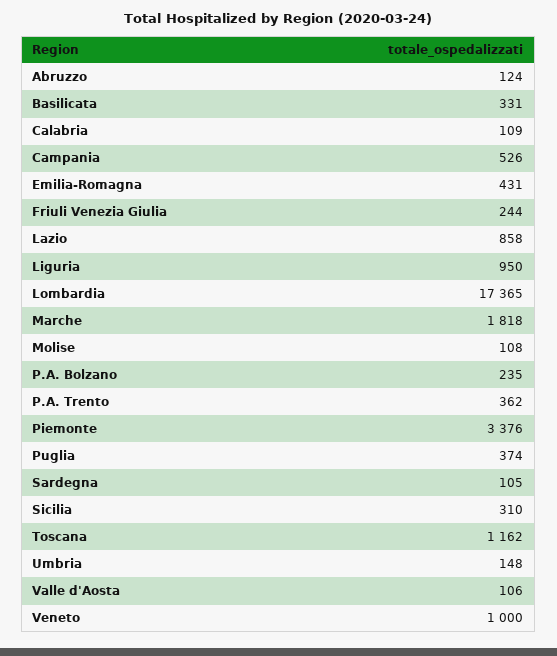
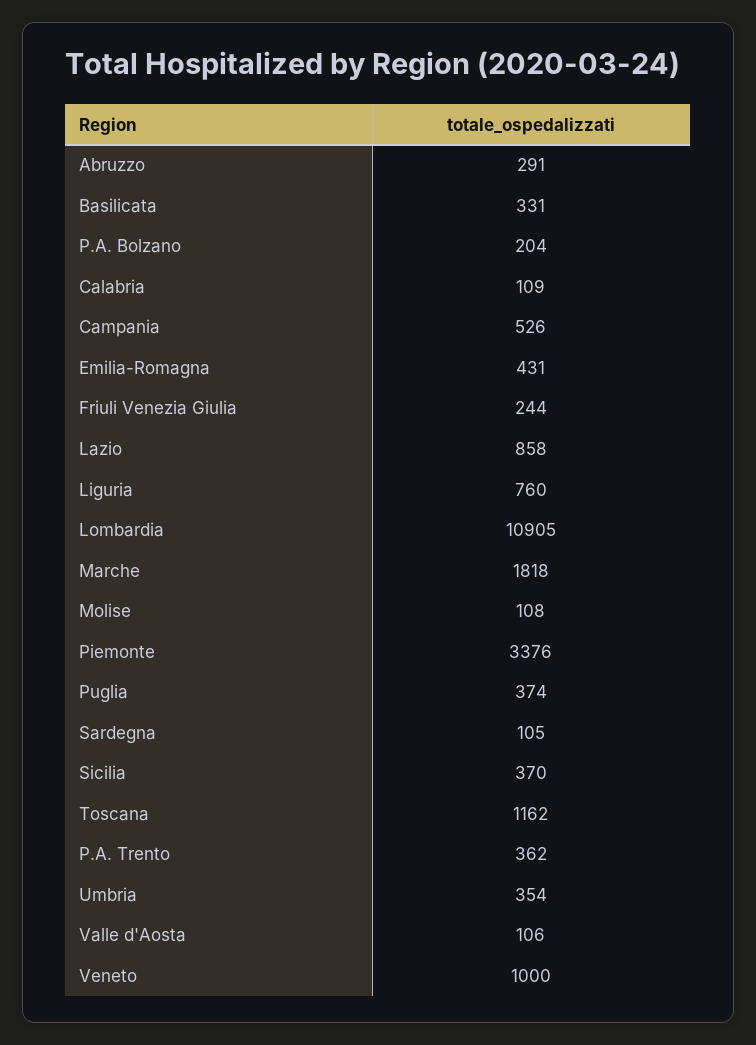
Abruzzo: 124 -> 291
Liguria: 950 -> 760
Lombardia: 17365 -> 10905
P.A. Bolzano: 235 -> 204
Sicilia: 310 -> 370
Umbria: 148 -> 354

